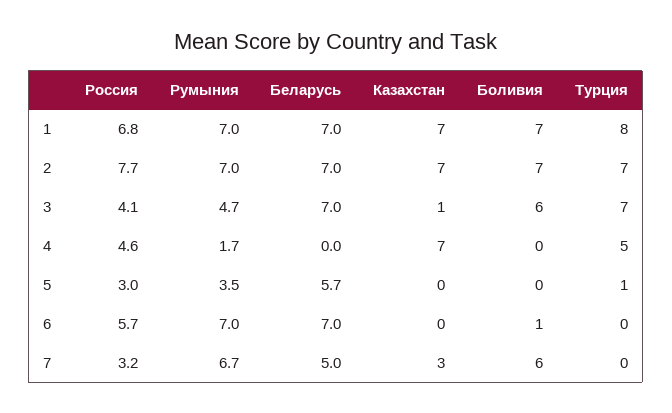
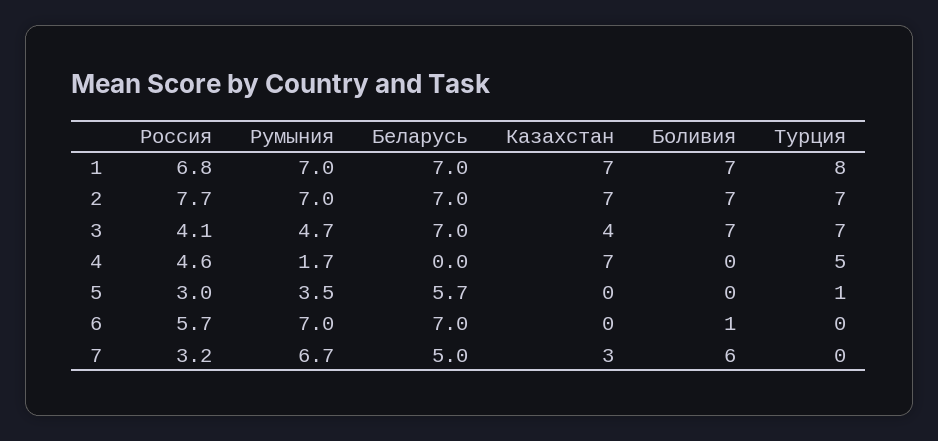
Казахстан, 3: 1 -> 4
Боливия, 3: 6 -> 7

